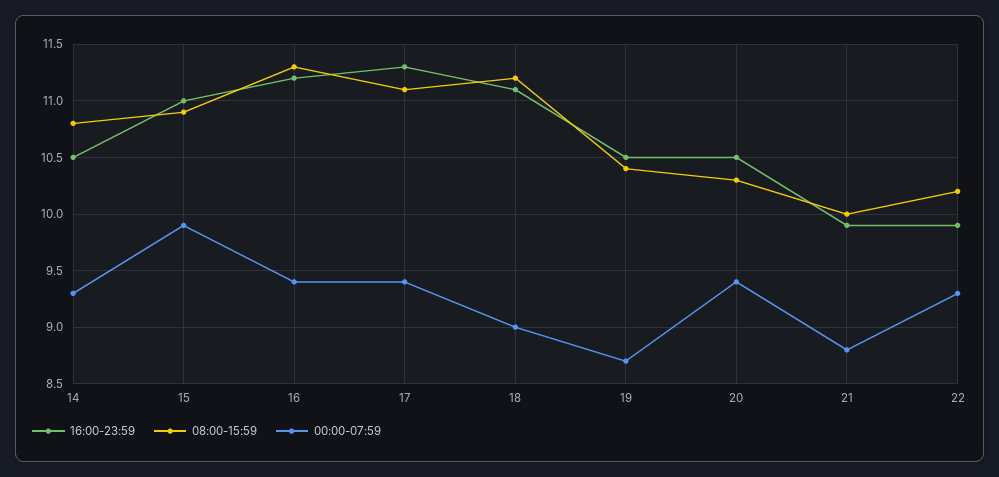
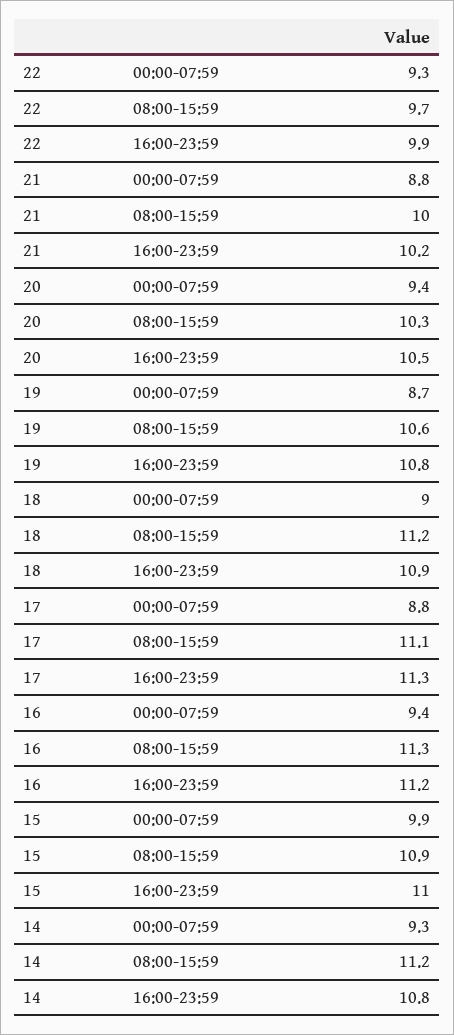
16:00-23:59, 14: 10.5 -> 10.8
08:00-15:59, 14: 10.8 -> 11.2
00:00-07:59, 17: 9.4 -> 8.8
16:00-23:59, 18: 11.1 -> 10.9
16:00-23:59, 19: 10.5 -> 10.8
08:00-15:59, 19: 10.4 -> 10.6
16:00-23:59, 21: 9.9 -> 10.2
08:00-15:59, 22: 10.2 -> 9.7

